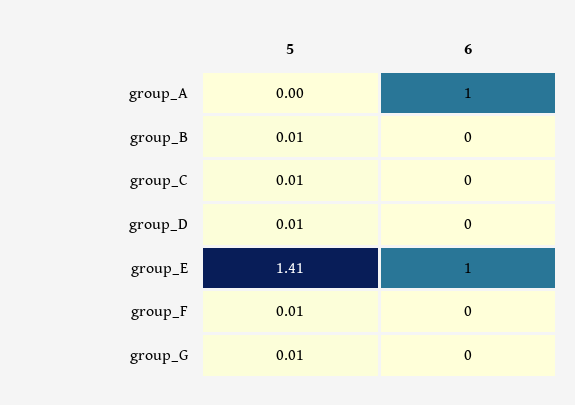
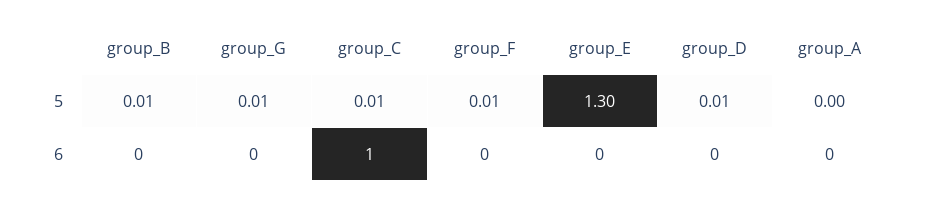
6, group_A: 1 -> 0
6, group_C: 0 -> 1
5, group_E: 1.41 -> 1.3
6, group_E: 1 -> 0

